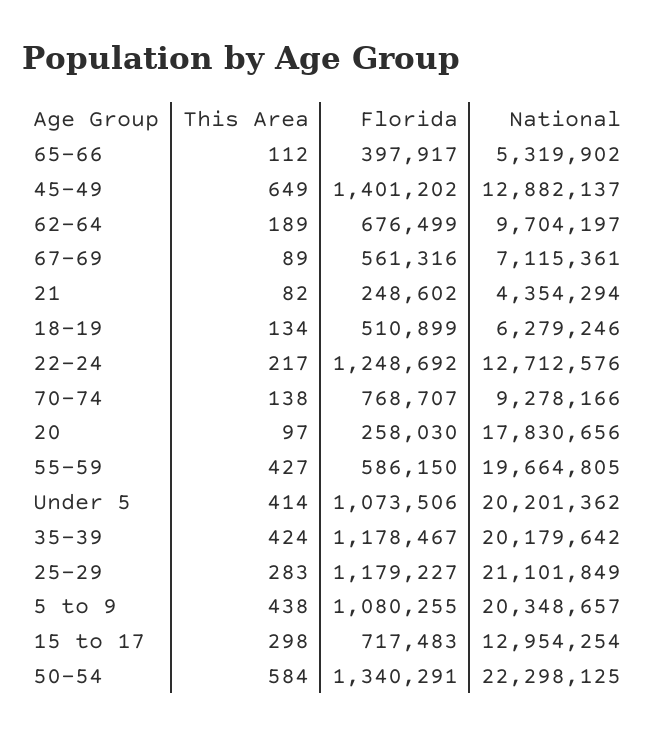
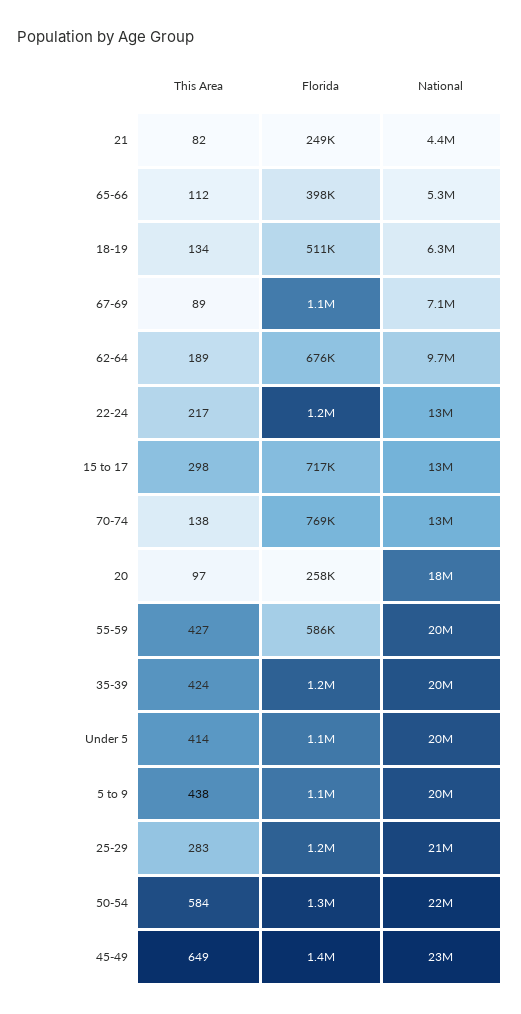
National, 45-49: 12882137 -> 23000000
Florida, 67-69: 561316 -> 1100000
National, 70-74: 9278166 -> 13000000

